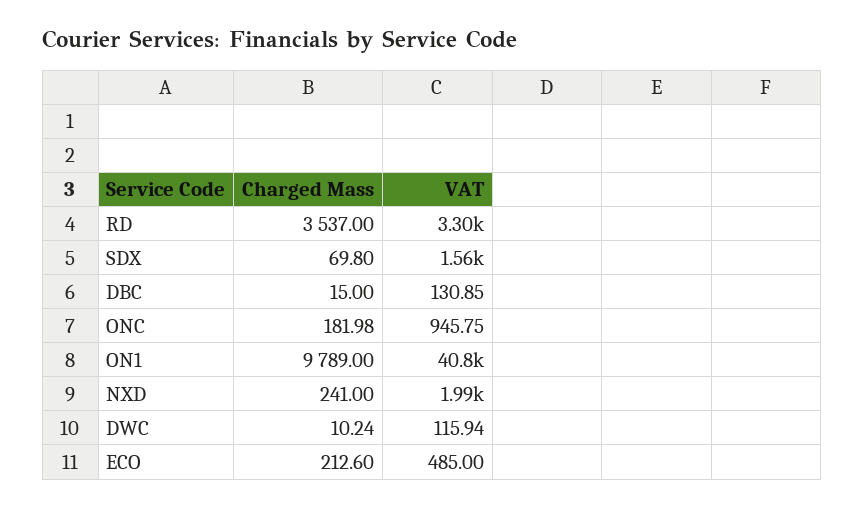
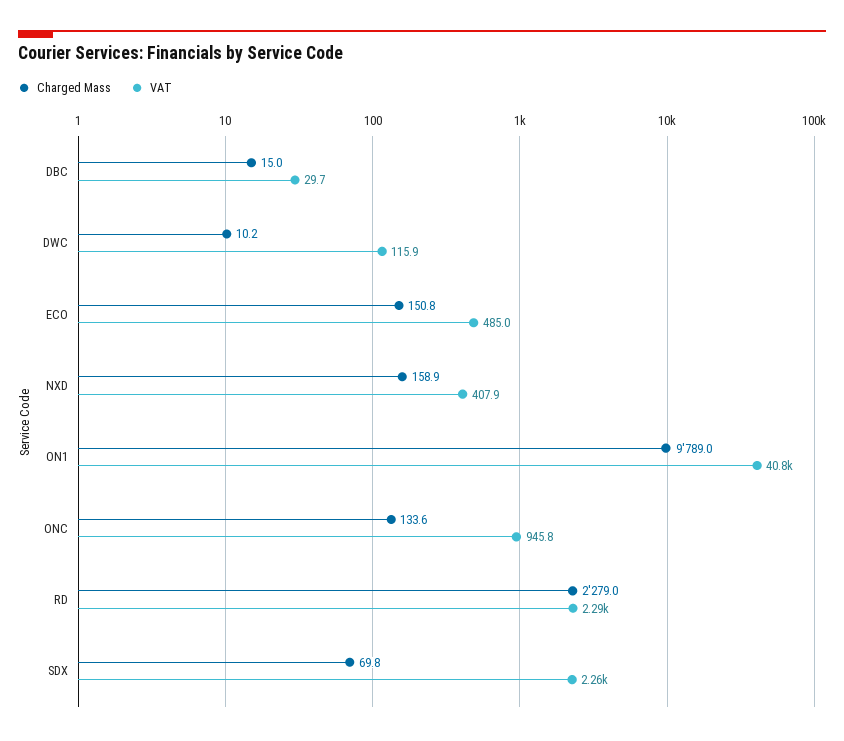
Charged Mass, RD: 3537 -> 2279
VAT, RD: 3300 -> 2290
VAT, SDX: 1560 -> 2260
VAT, DBC: 130.85 -> 29.7
Charged Mass, ONC: 181.98 -> 133.6
Charged Mass, NXD: 241 -> 158.9
VAT, NXD: 1990 -> 407.9
Charged Mass, ECO: 212.6 -> 150.8

